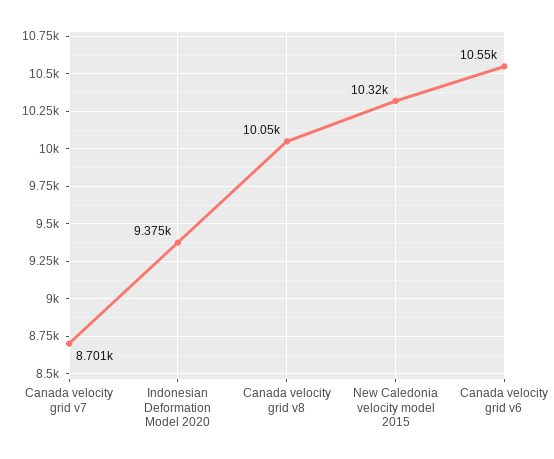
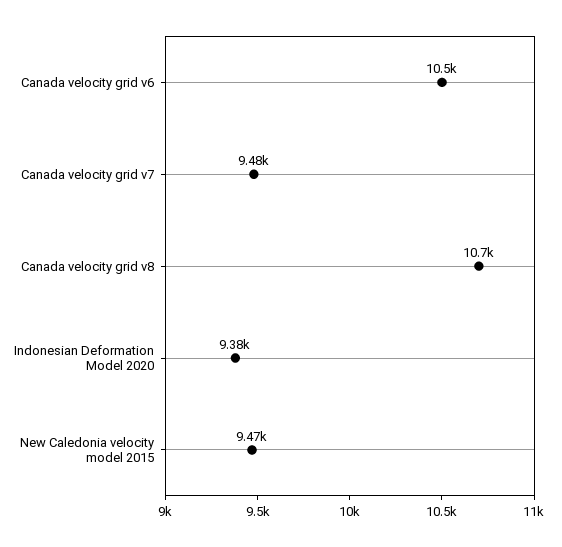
Canada velocity grid v7: 8701 -> 9480
Canada velocity grid v8: 10050 -> 10700
New Caledonia velocity model 2015: 10320 -> 9470

